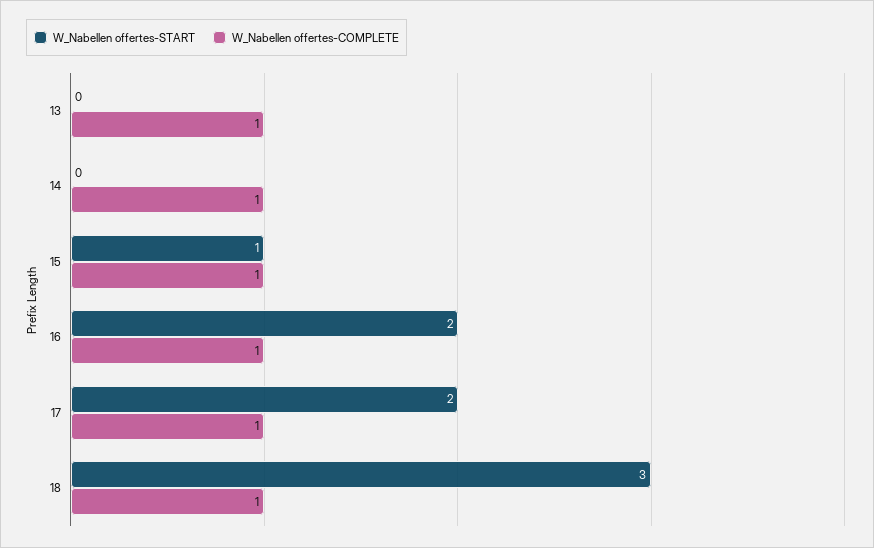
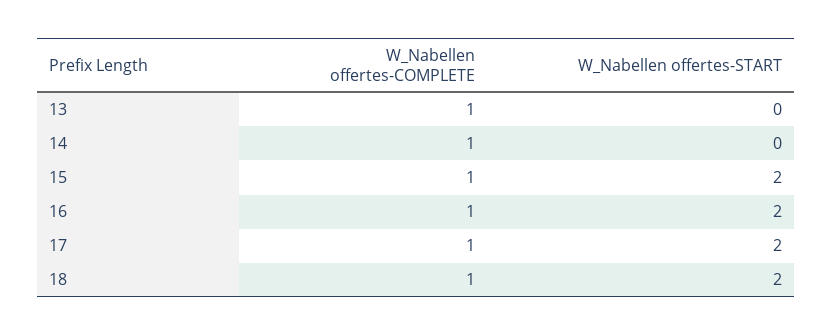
W_Nabellen offertes-START, 15: 1 -> 2
W_Nabellen offertes-START, 18: 3 -> 2

